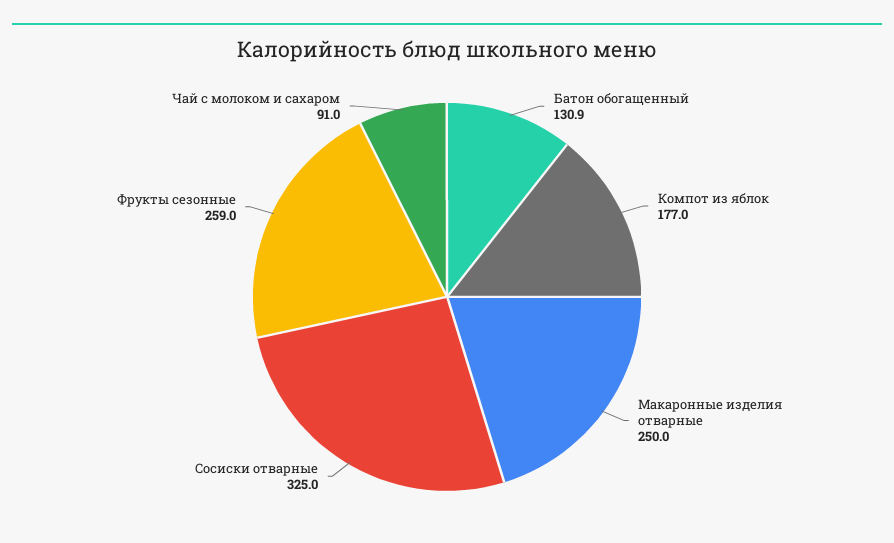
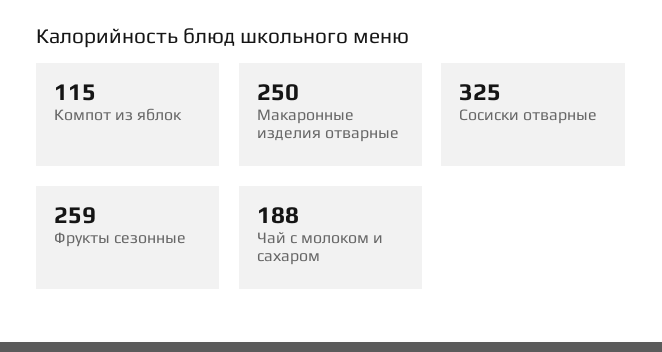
Батон обогащенный: 130.9 -> none
Компот из яблок: 177 -> 115
Чай с молоком и сахаром: 91 -> 188

